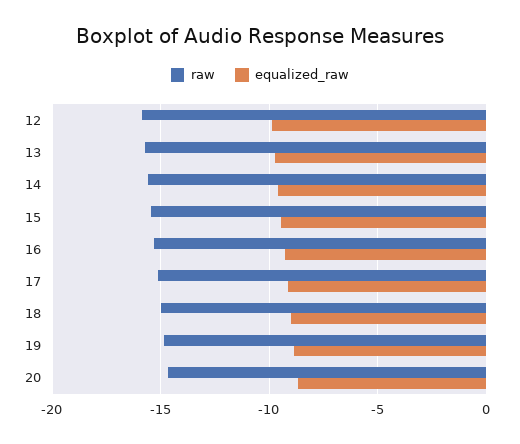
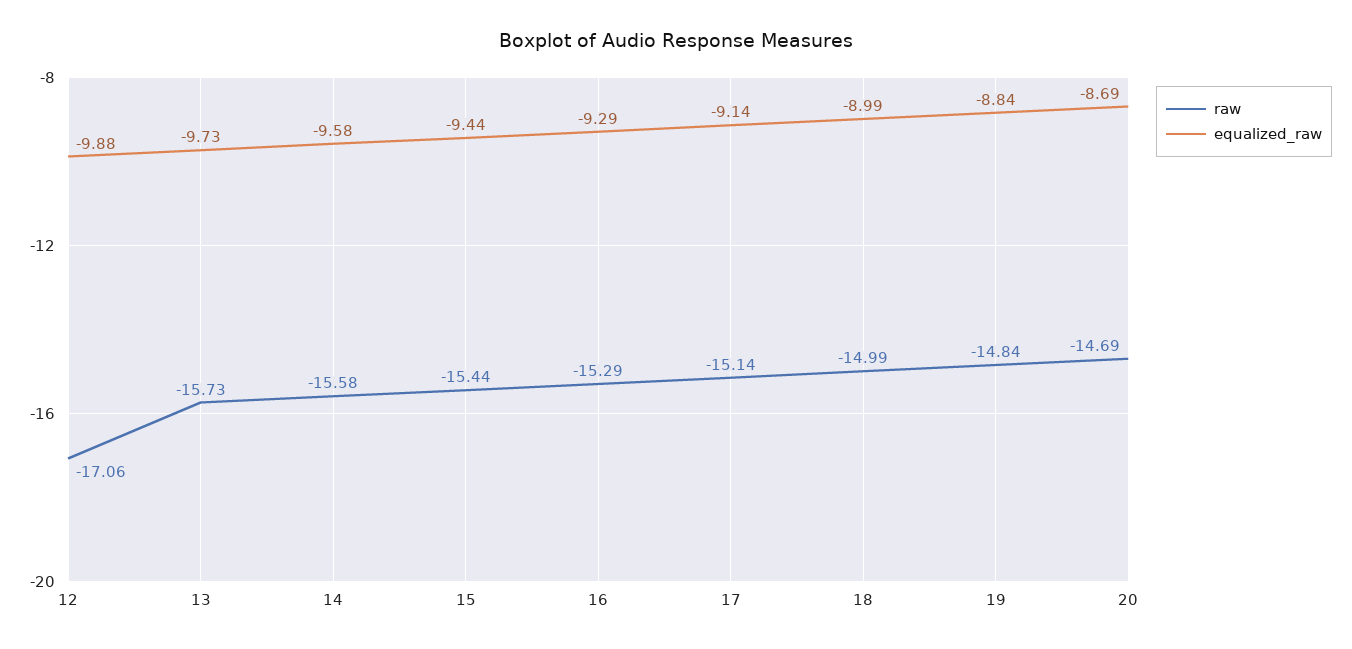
raw, 12: -16 -> -17.06

